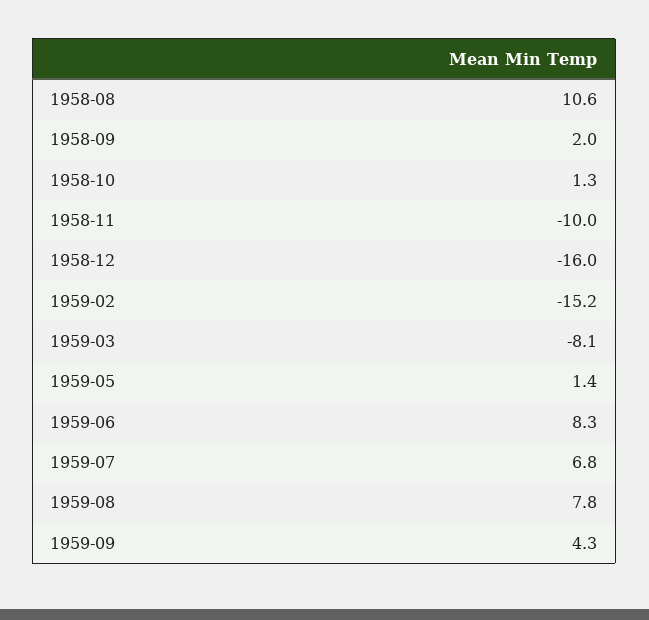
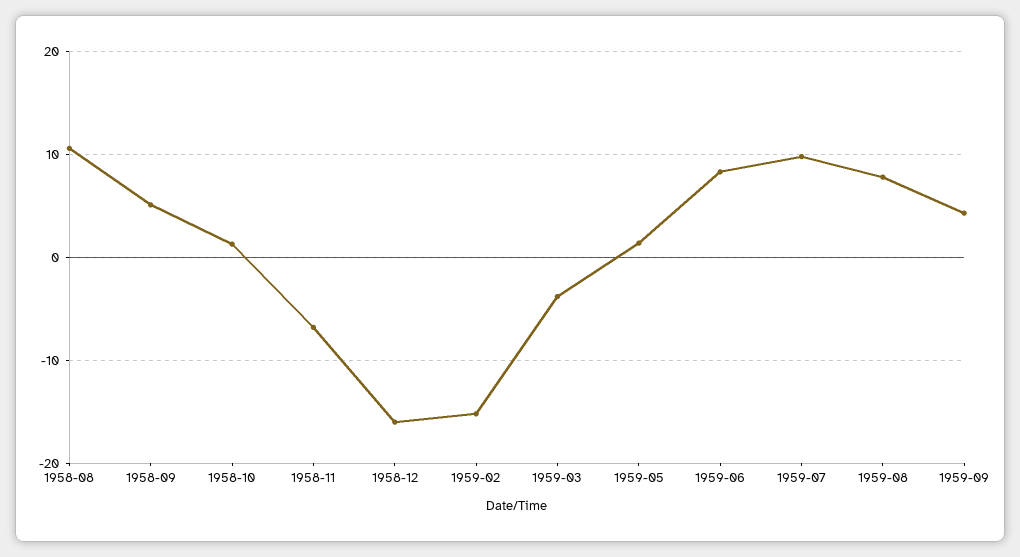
1958-09: 2 -> 5
1958-11: -10 -> -7
1959-03: -8.1 -> -4
1959-07: 6.8 -> 10

